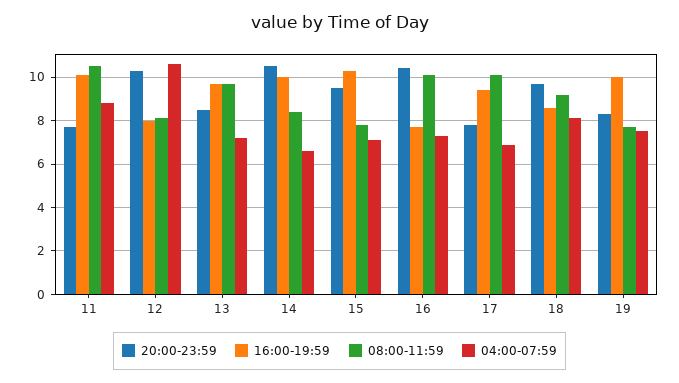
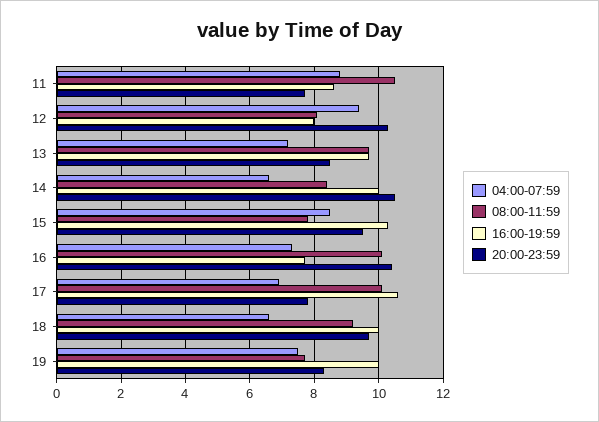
16:00-19:59, 11: 10 -> 8.5
04:00-07:59, 12: 10.5 -> 9.5
04:00-07:59, 15: 7 -> 8.5
16:00-19:59, 17: 9.5 -> 10.5
16:00-19:59, 18: 8.5 -> 10
04:00-07:59, 18: 8 -> 6.5

